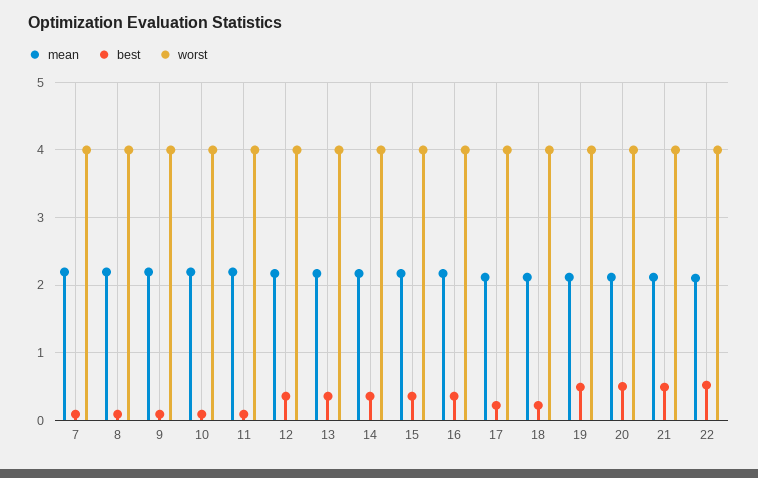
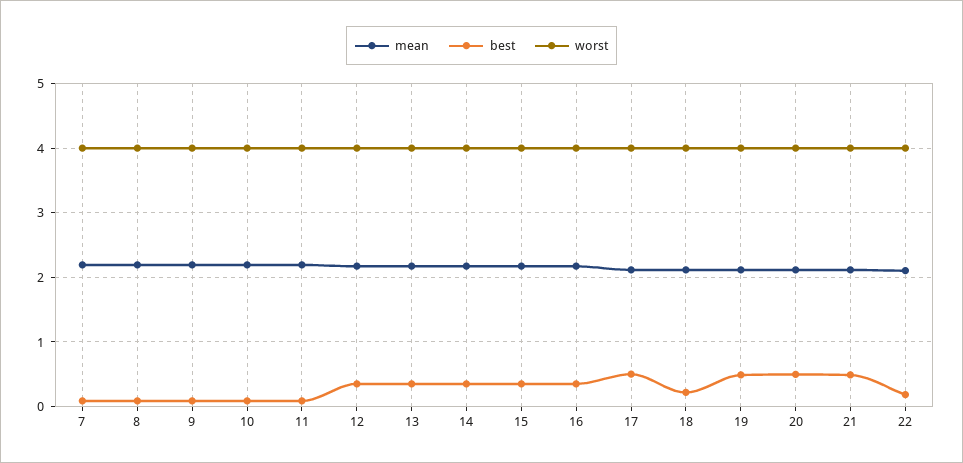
best, 17: 0.2 -> 0.5
best, 22: 0.5 -> 0.2

